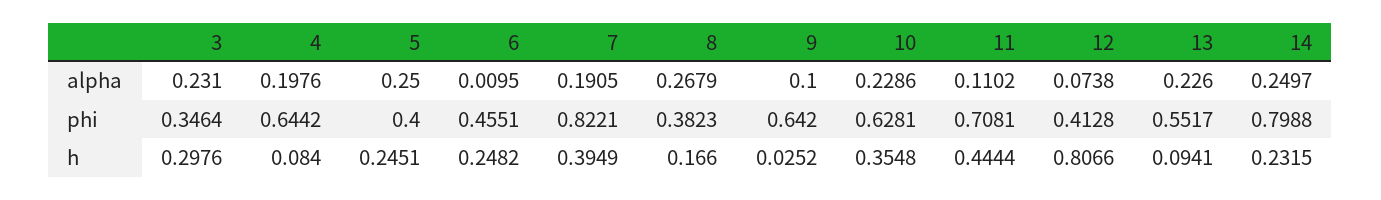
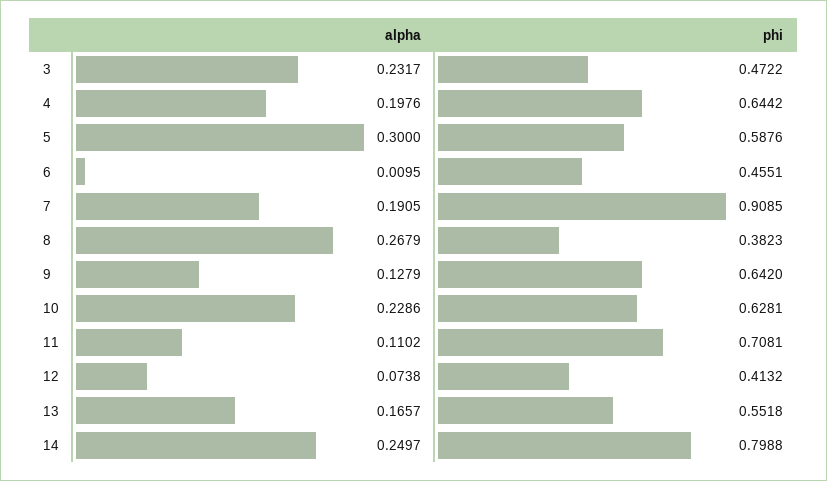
3, alpha: 0.231 -> 0.2317
5, alpha: 0.25 -> 0.3
9, alpha: 0.1 -> 0.1279
13, alpha: 0.226 -> 0.1657
3, phi: 0.3464 -> 0.4722
5, phi: 0.4 -> 0.5876
7, phi: 0.8221 -> 0.9085
12, phi: 0.4128 -> 0.4132
13, phi: 0.5517 -> 0.5518
3, h: 0.2976 -> none
4, h: 0.084 -> none
5, h: 0.2451 -> none
6, h: 0.2482 -> none
7, h: 0.3949 -> none
8, h: 0.166 -> none
9, h: 0.0252 -> none
10, h: 0.3548 -> none
11, h: 0.4444 -> none
12, h: 0.8066 -> none
13, h: 0.0941 -> none
14, h: 0.2315 -> none

